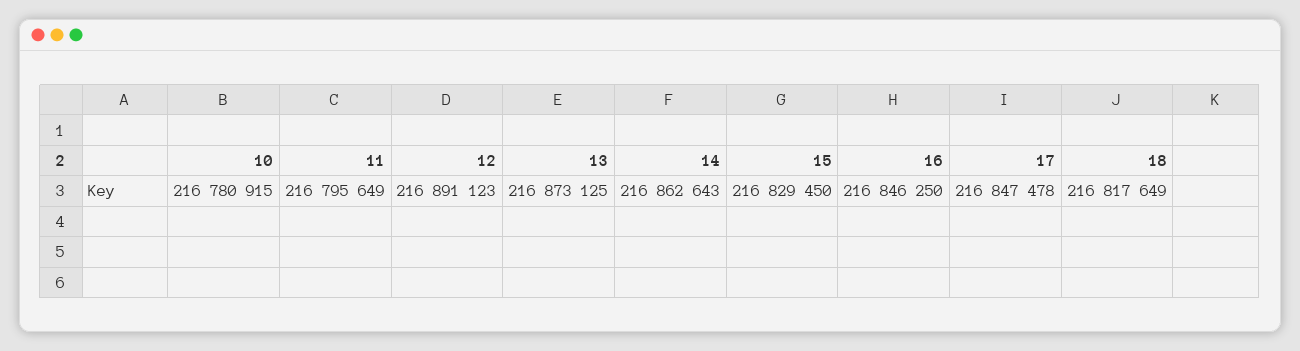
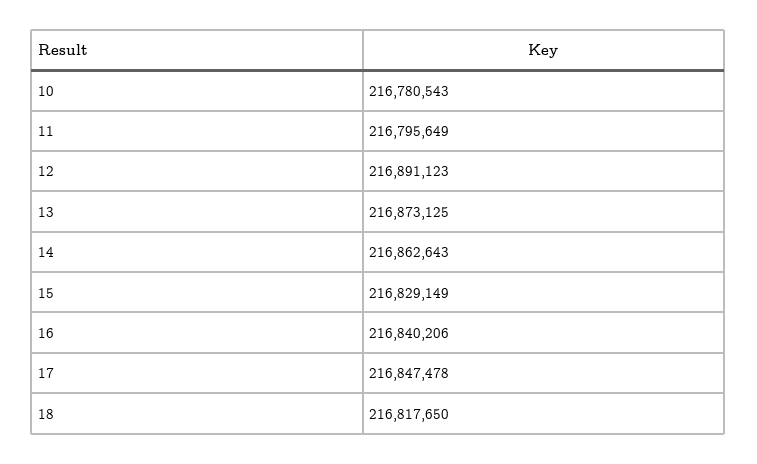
10: 216780915 -> 216780543
15: 216829450 -> 216829149
16: 216846250 -> 216840206
18: 216817649 -> 216817650

